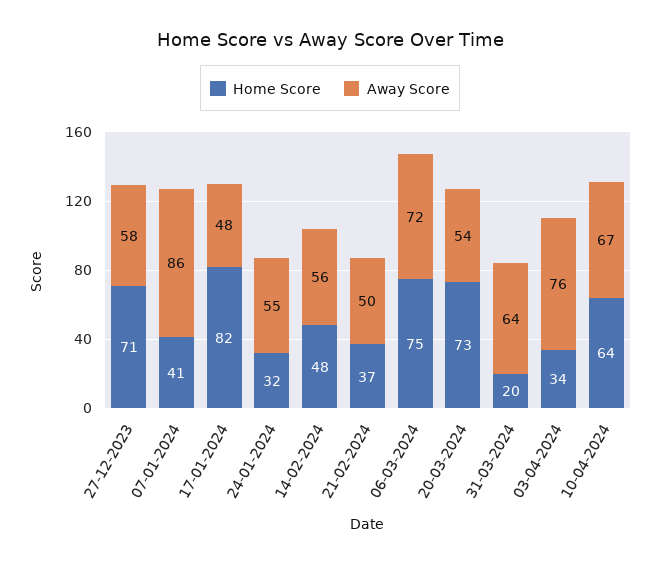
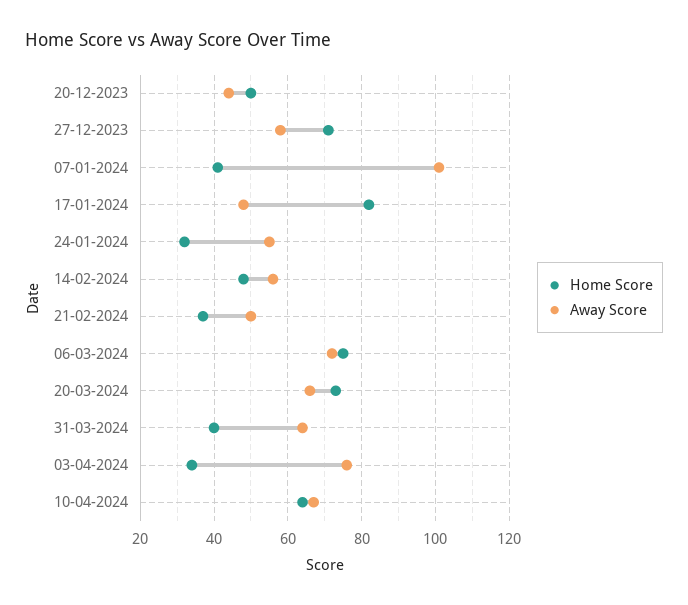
Away Score, 07-01-2024: 86 -> 100
Away Score, 20-03-2024: 54 -> 65
Home Score, 31-03-2024: 20 -> 40
Home Score, 20-12-2023: none -> 50
Away Score, 20-12-2023: none -> 45

